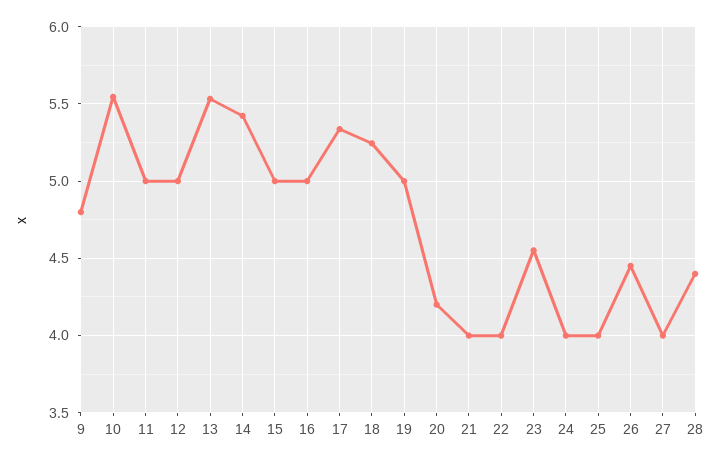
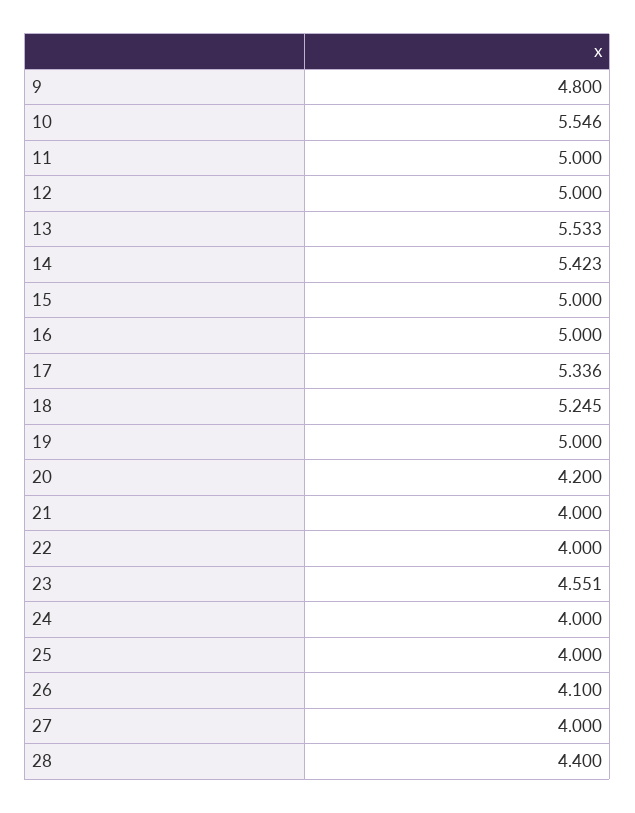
26: 4.45 -> 4.1

